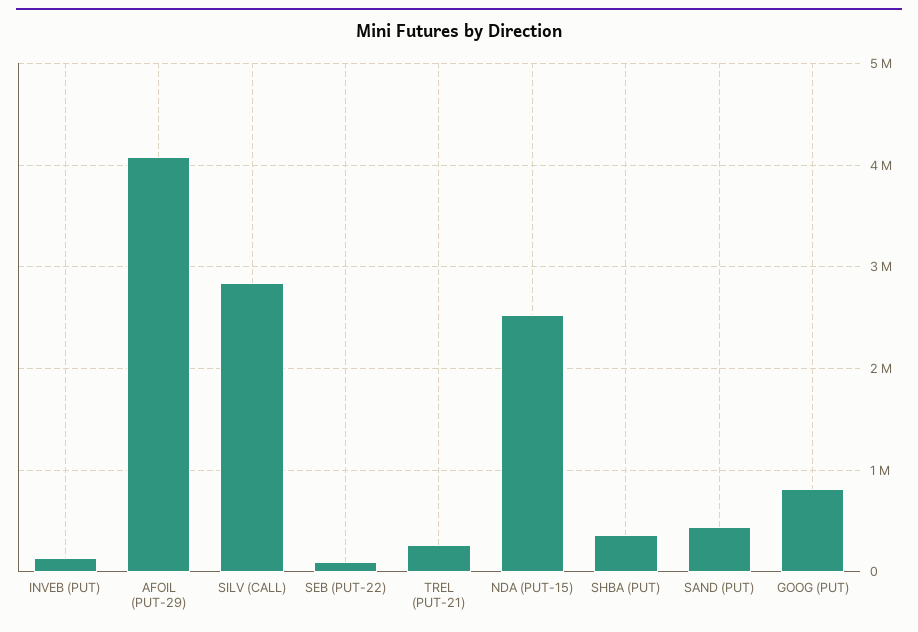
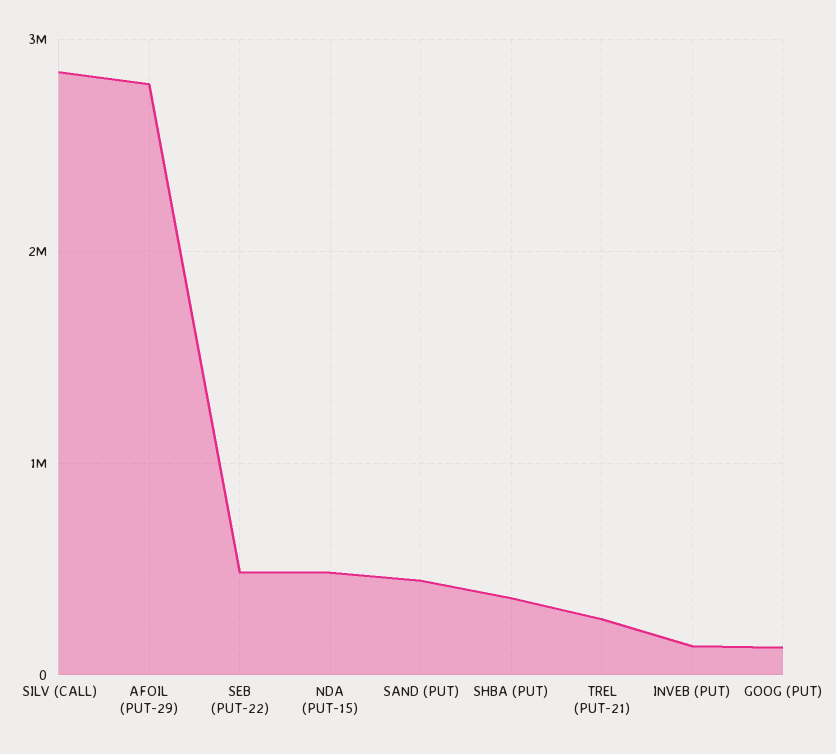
AFOIL (PUT-29): 4100000 -> 2800000
SEB (PUT-22): 100000 -> 500000
NDA (PUT-15): 2500000 -> 500000
GOOG (PUT): 800000 -> 100000

